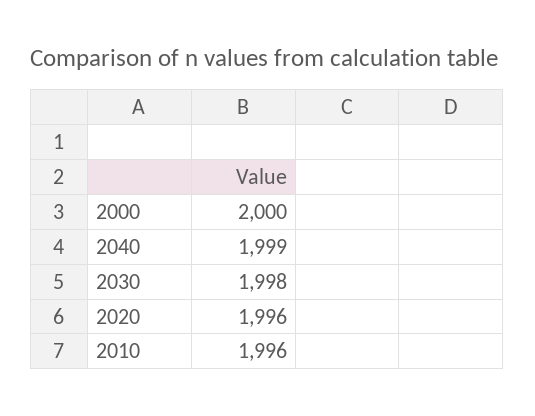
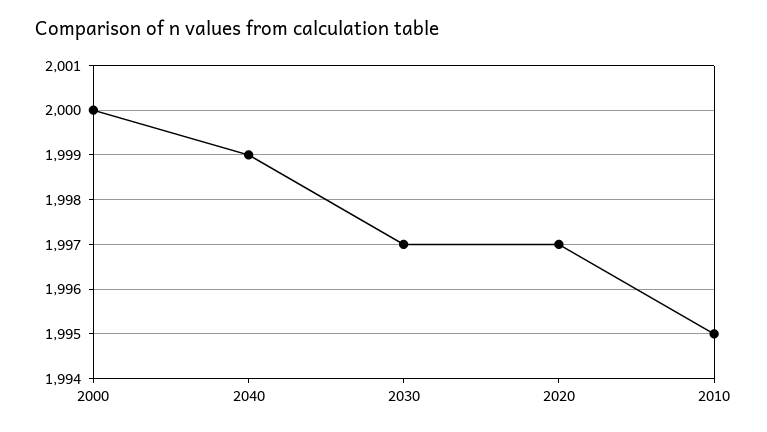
2030: 1998 -> 1997
2020: 1996 -> 1997
2010: 1996 -> 1995

